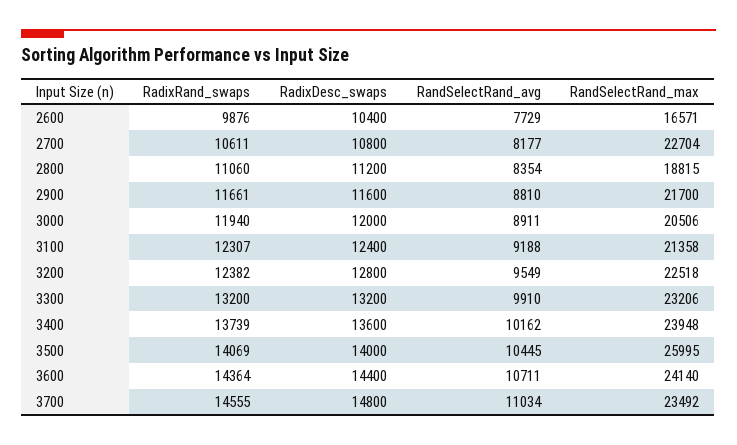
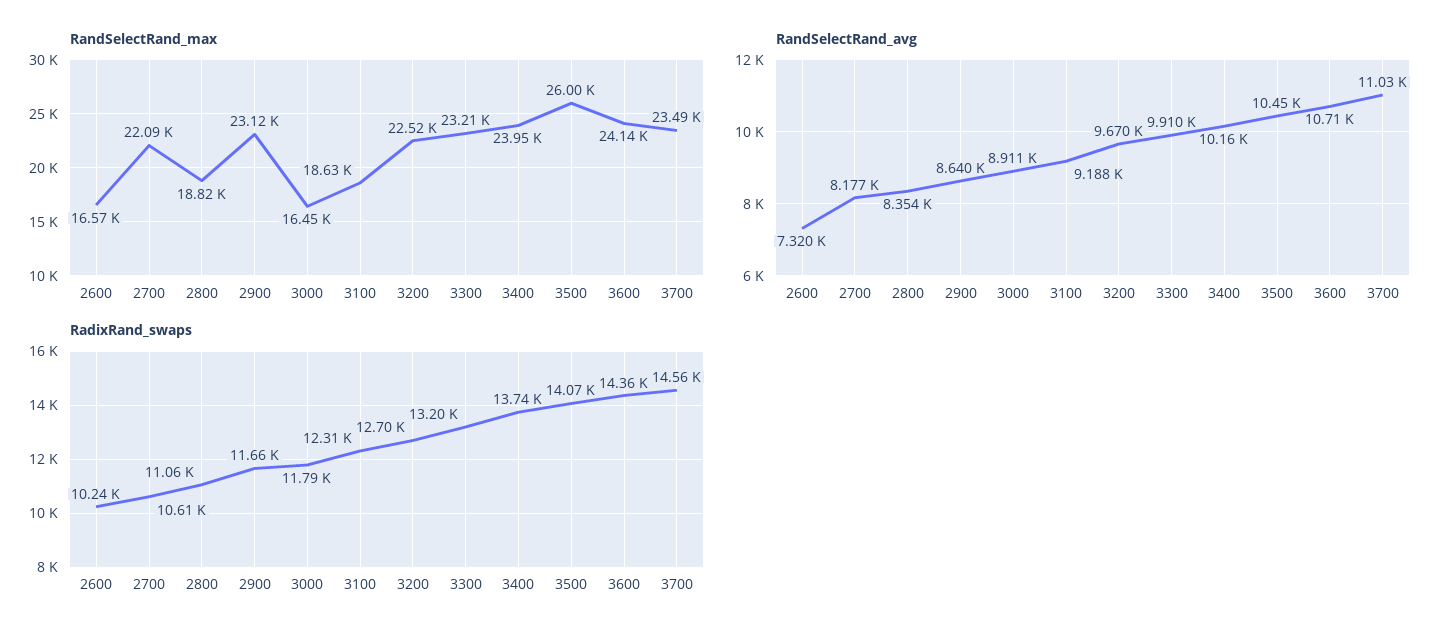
RadixRand_swaps, 2600: 9876 -> 10240
RadixDesc_swaps, 2600: 10400 -> none
RandSelectRand_avg, 2600: 7729 -> 7320
RadixDesc_swaps, 2700: 10800 -> none
RandSelectRand_max, 2700: 22704 -> 22090
RadixDesc_swaps, 2800: 11200 -> none
RadixDesc_swaps, 2900: 11600 -> none
RandSelectRand_avg, 2900: 8810 -> 8640
RandSelectRand_max, 2900: 21700 -> 23120
RadixRand_swaps, 3000: 11940 -> 11790
RadixDesc_swaps, 3000: 12000 -> none
RandSelectRand_max, 3000: 20506 -> 16450
RadixDesc_swaps, 3100: 12400 -> none
RandSelectRand_max, 3100: 21358 -> 18630
RadixRand_swaps, 3200: 12382 -> 12700
RadixDesc_swaps, 3200: 12800 -> none
RandSelectRand_avg, 3200: 9549 -> 9670
RadixDesc_swaps, 3300: 13200 -> none
RadixDesc_swaps, 3400: 13600 -> none
RadixDesc_swaps, 3500: 14000 -> none
RadixDesc_swaps, 3600: 14400 -> none
RadixDesc_swaps, 3700: 14800 -> none

